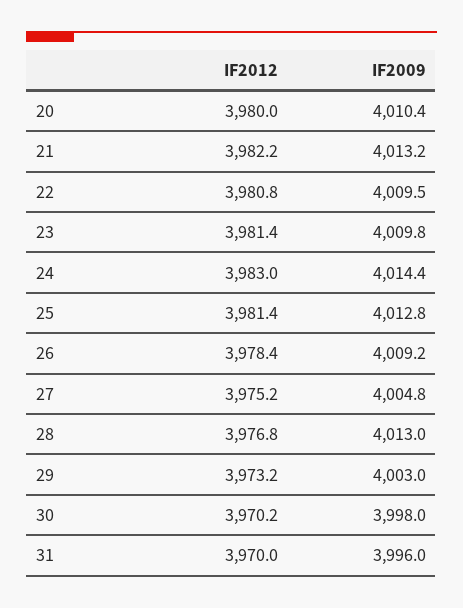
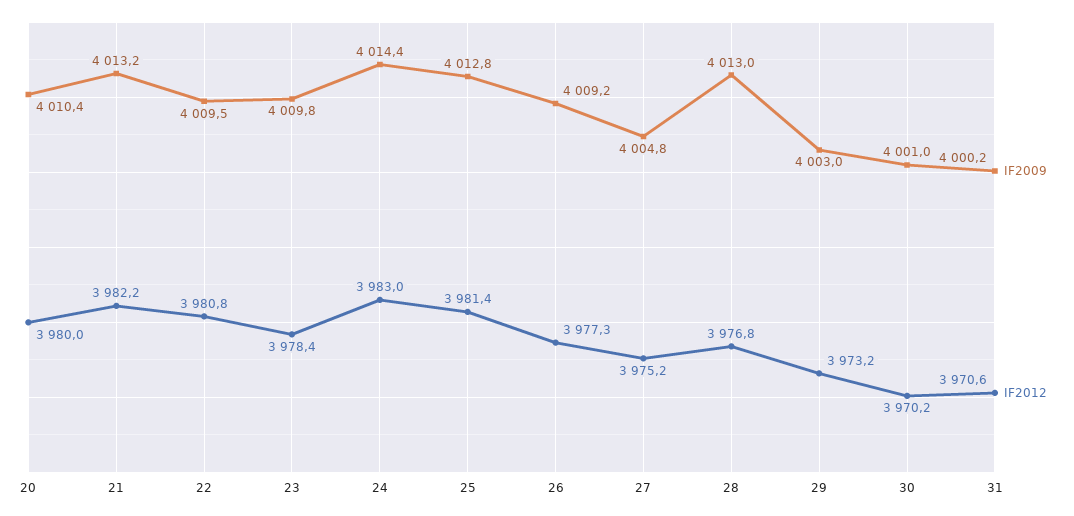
IF2012, 23: 3981.4 -> 3978.4
IF2012, 26: 3978.4 -> 3977.3
IF2009, 30: 3998 -> 4001
IF2012, 31: 3970 -> 3970.6
IF2009, 31: 3996 -> 4000.2

